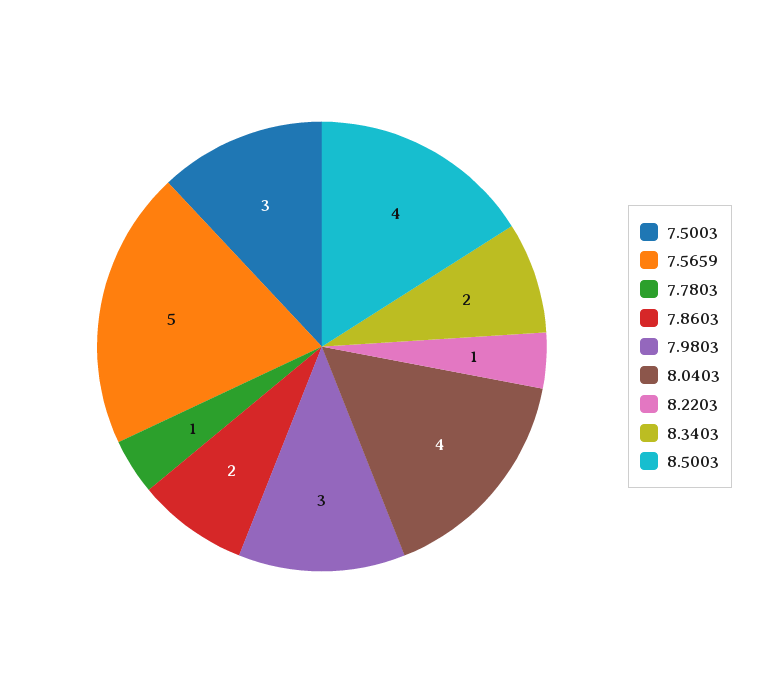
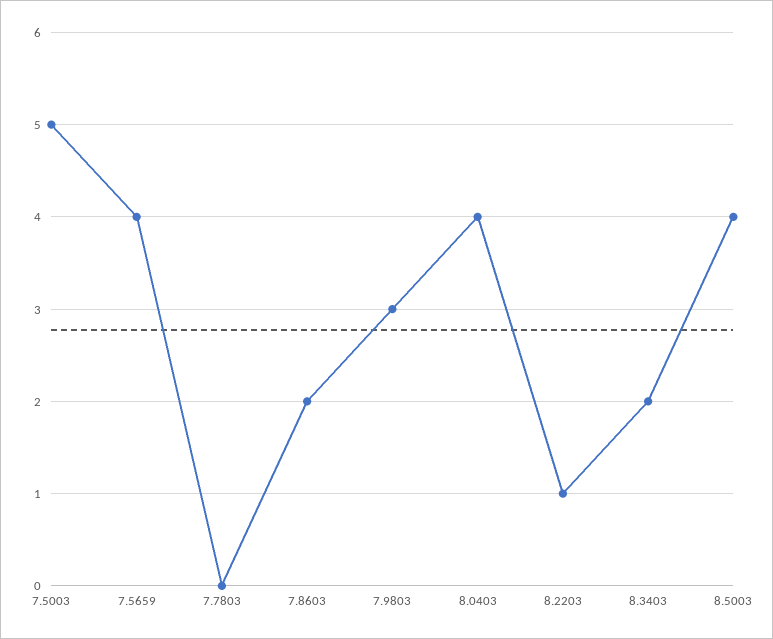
7.5003: 3 -> 5
7.5659: 5 -> 4
7.7803: 1 -> 0

